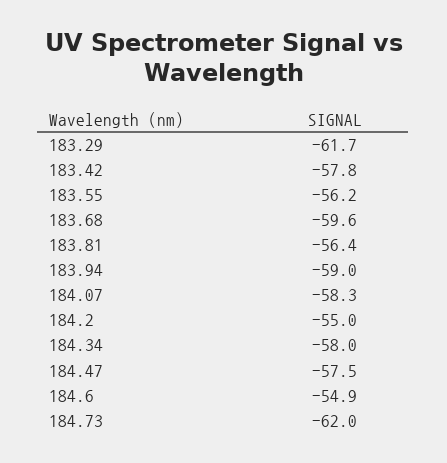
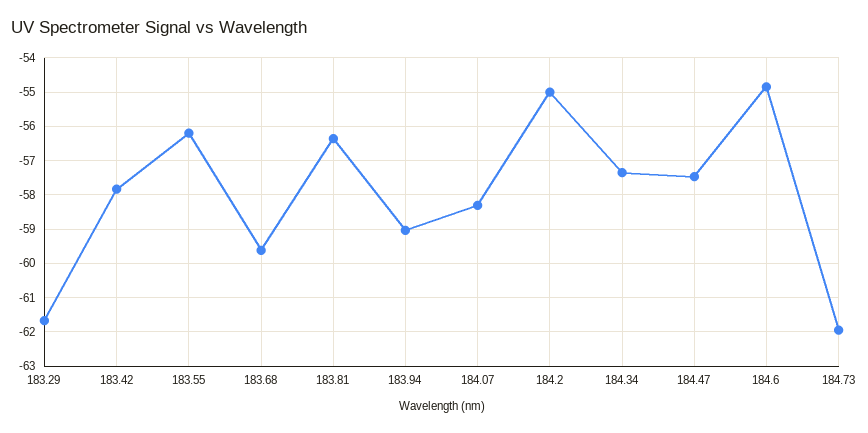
184.34: -58 -> -57.4

